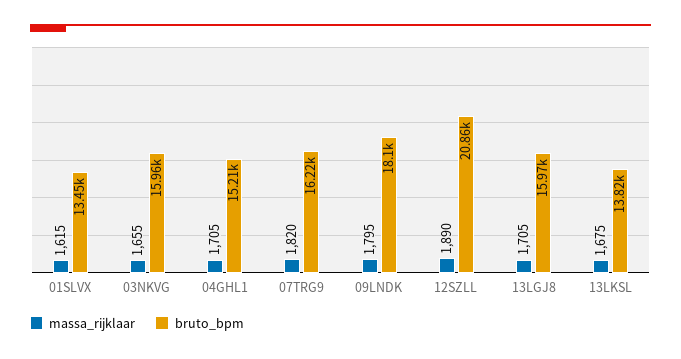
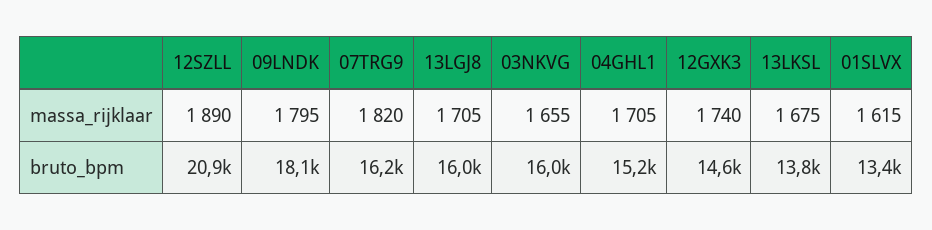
massa_rijklaar, 12GXK3: none -> 1740
bruto_bpm, 12GXK3: none -> 14600

